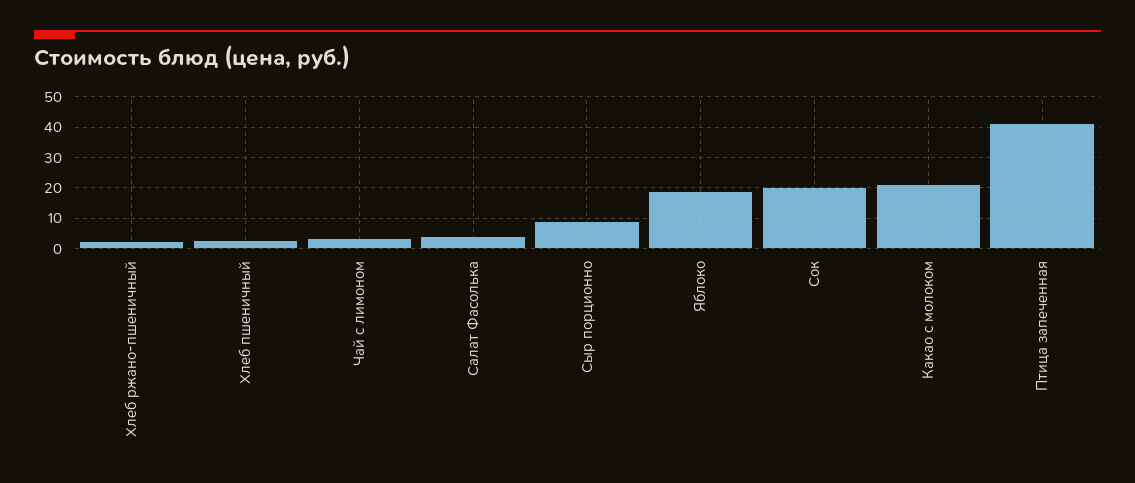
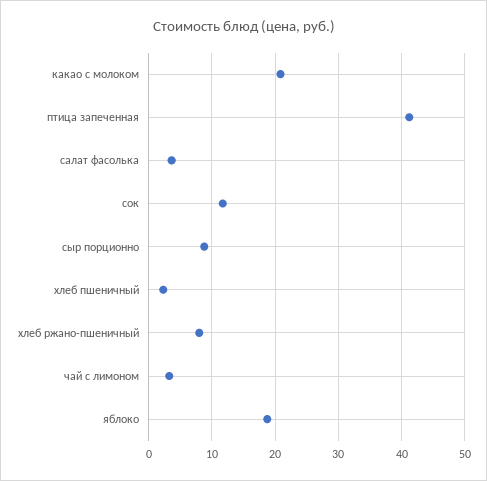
Хлеб ржано-пшеничный: 2 -> 8
Сок: 20 -> 12

